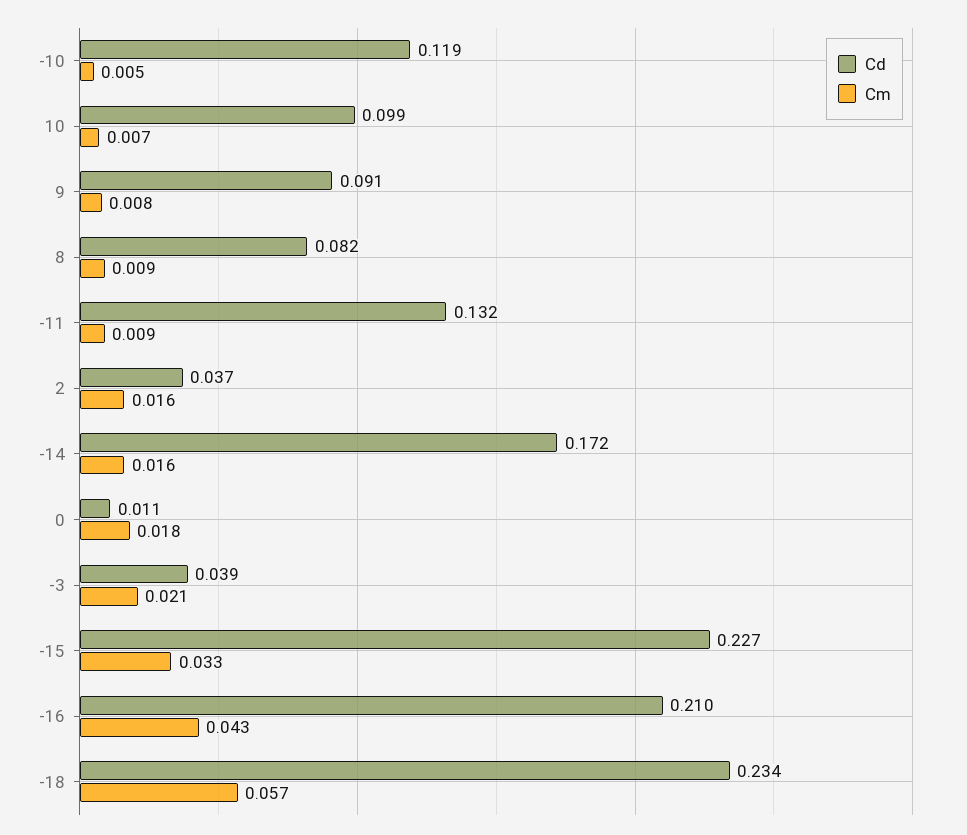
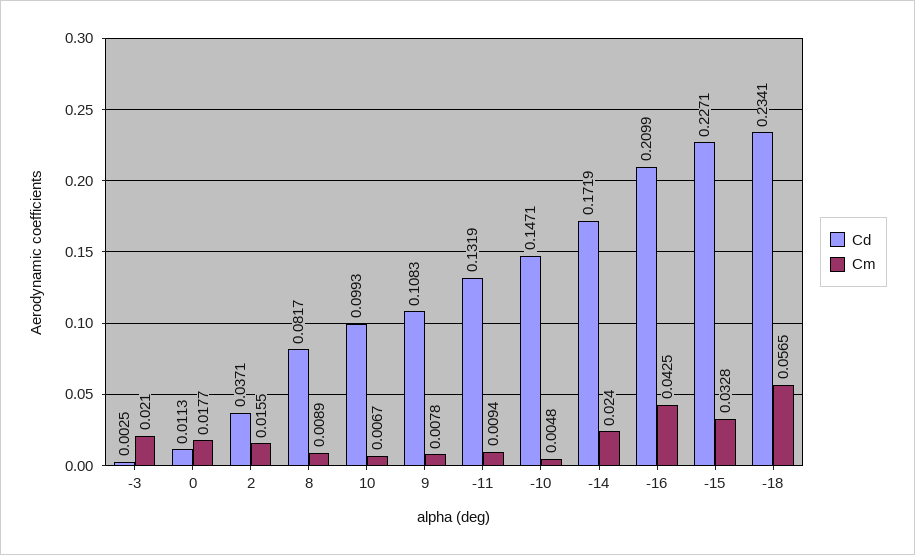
Cd, -10: 0.119 -> 0.1471
Cd, 9: 0.091 -> 0.1083
Cm, -14: 0.016 -> 0.024
Cd, -3: 0.039 -> 0.0025

